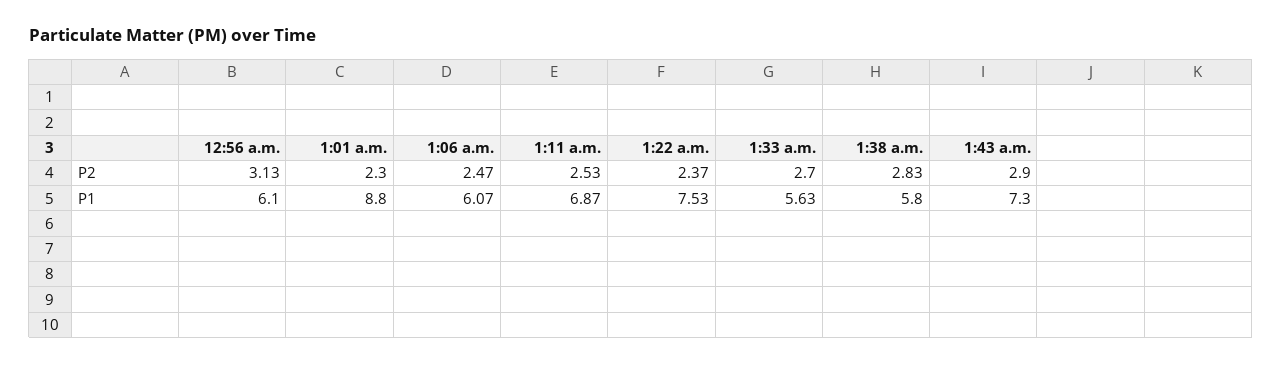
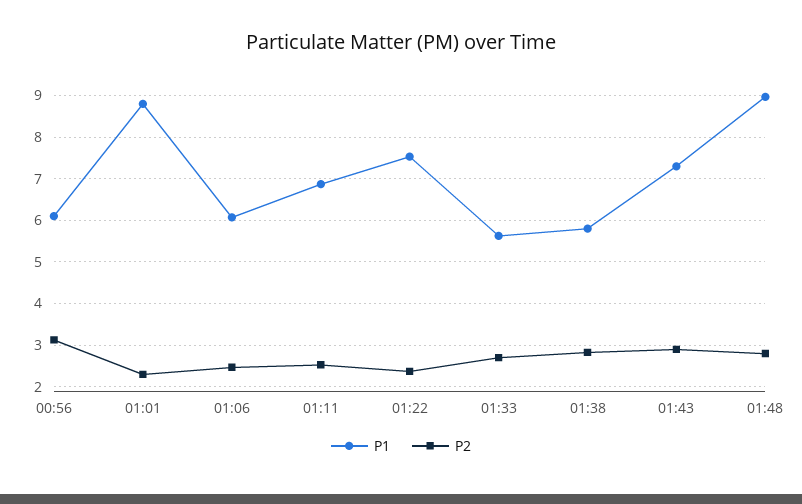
P1, 01:48: none -> 9
P2, 01:48: none -> 2.8

